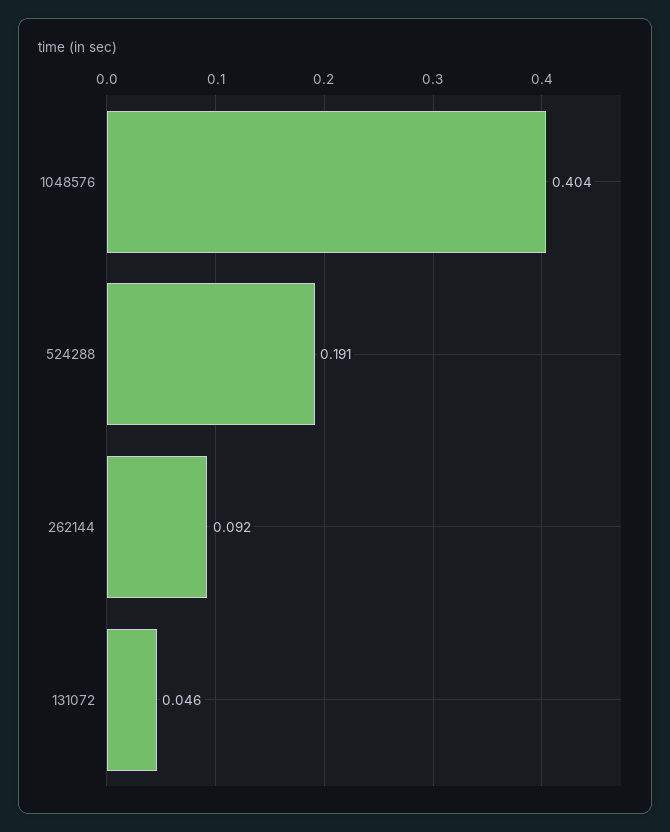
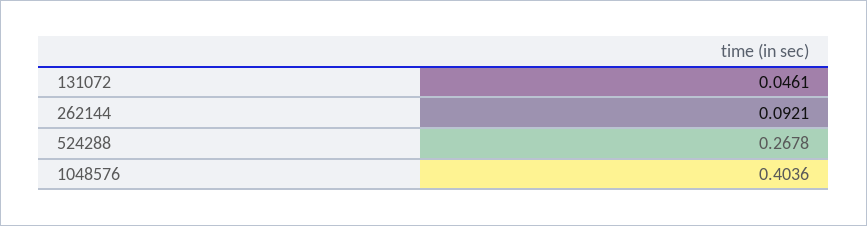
524288: 0.191 -> 0.2678

